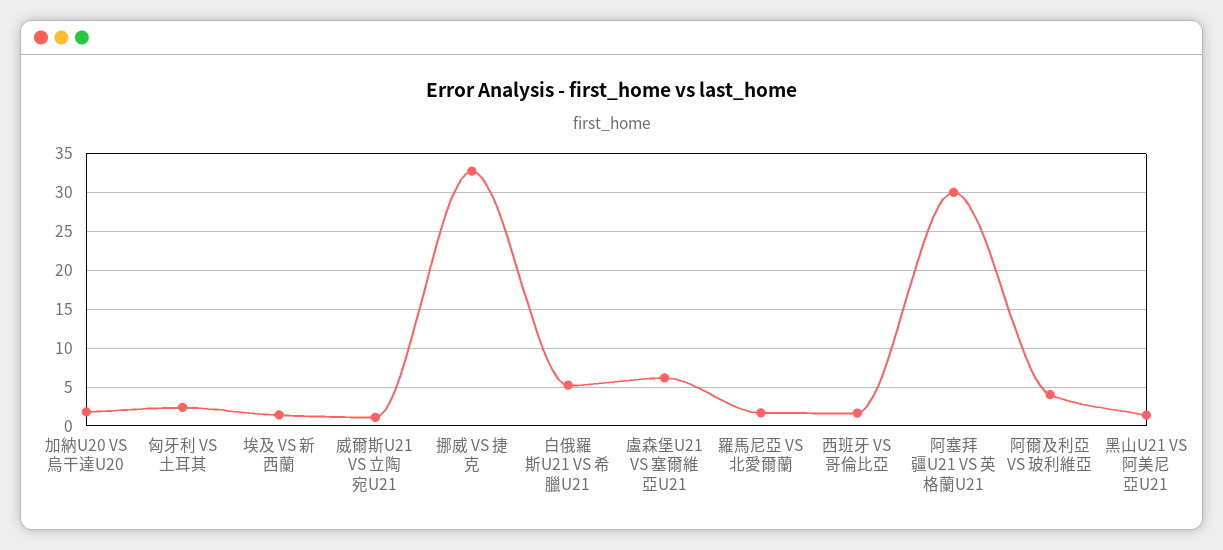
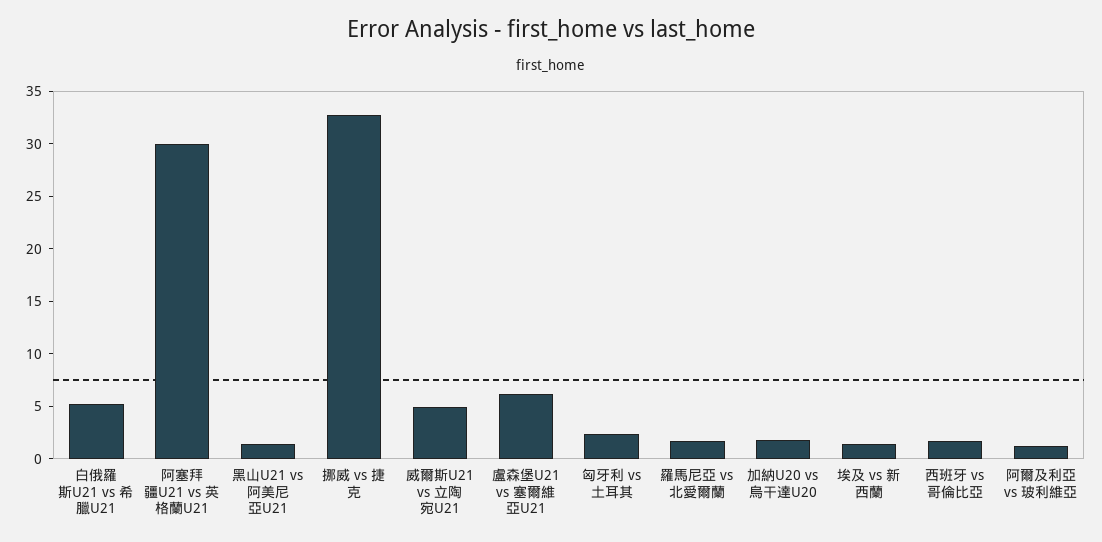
威爾斯U21 VS 立陶宛U21: 1 -> 5
阿爾及利亞 VS 玻利維亞: 4 -> 1

